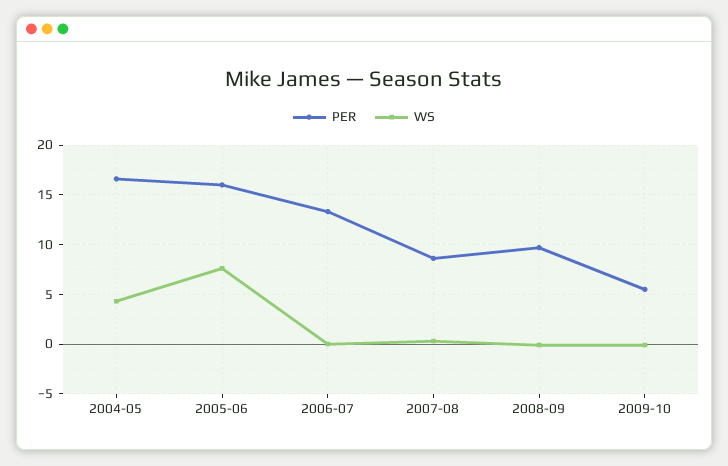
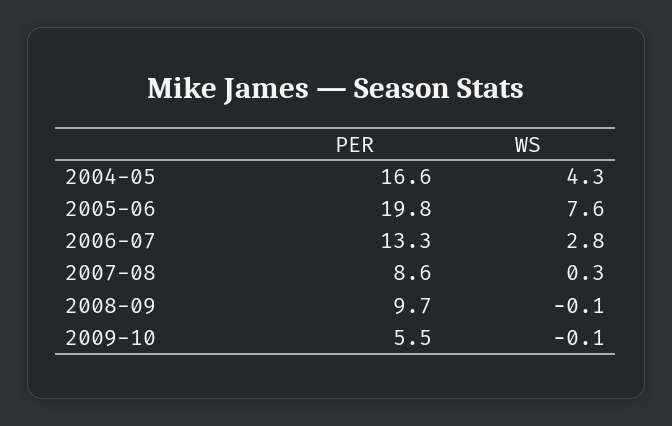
PER, 2005-06: 16 -> 19.8
WS, 2006-07: 0 -> 2.8

